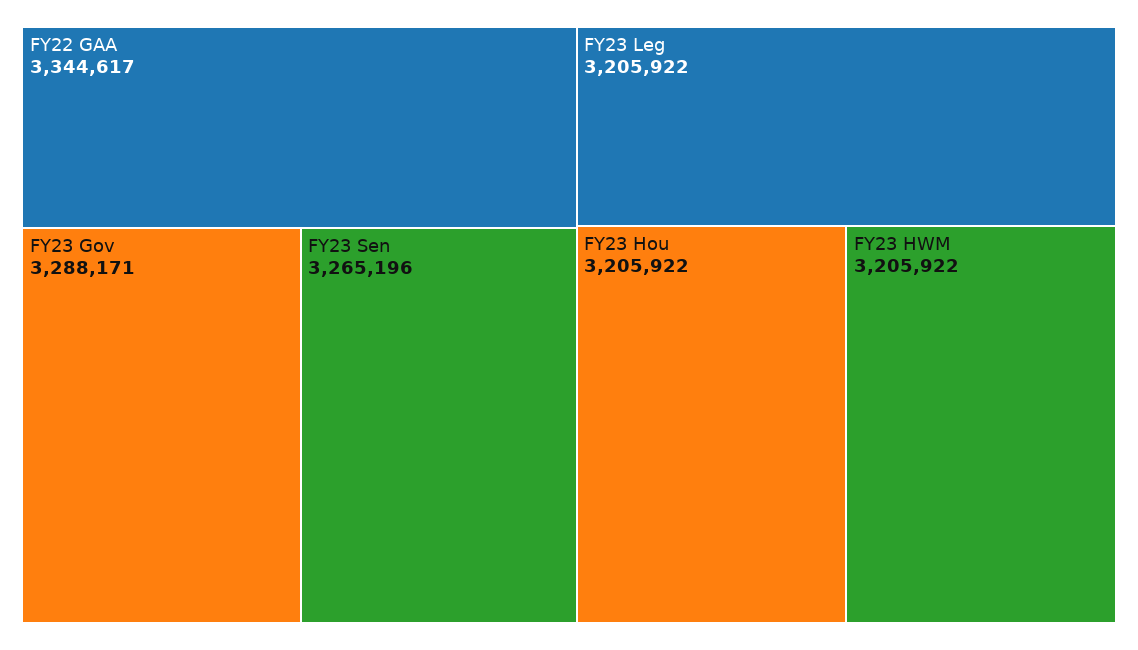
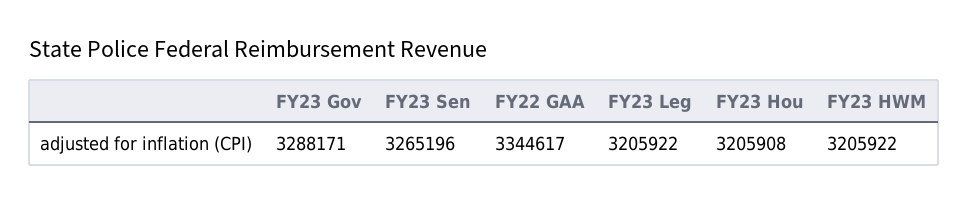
FY23 Hou: 3205922 -> 3205908

